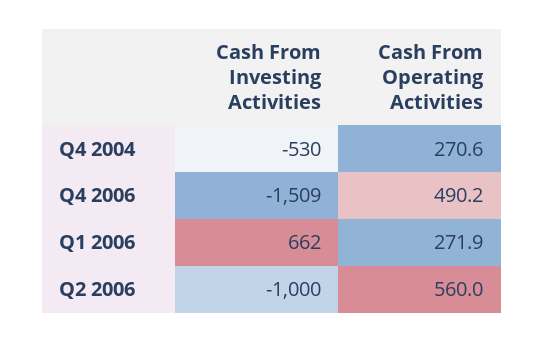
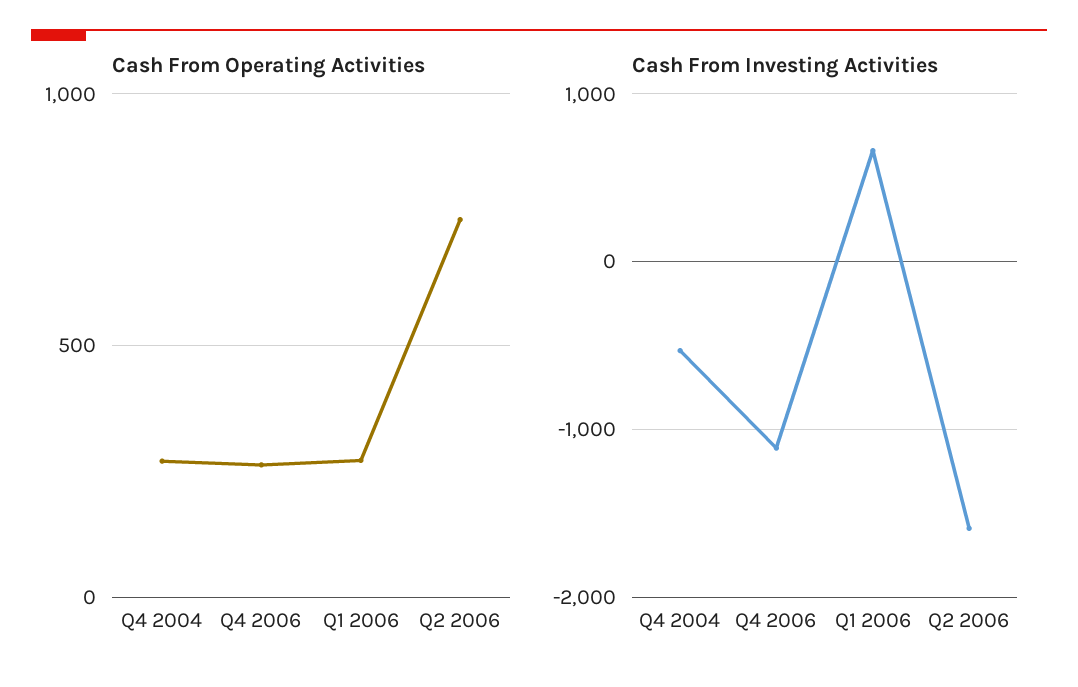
Cash From Investing Activities, Q4 2006: -1509 -> -1100
Cash From Operating Activities, Q4 2006: 490.2 -> 250
Cash From Investing Activities, Q2 2006: -1000 -> -1600
Cash From Operating Activities, Q2 2006: 560 -> 750

